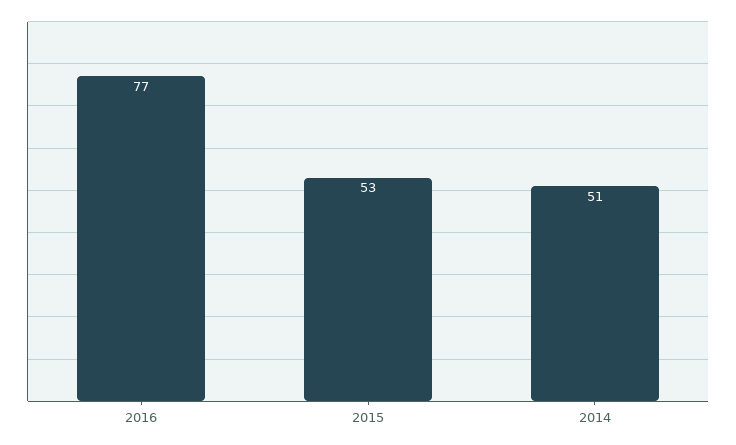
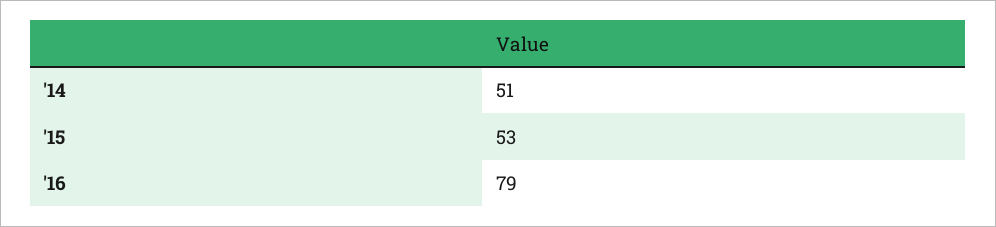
2016: 77 -> 79

